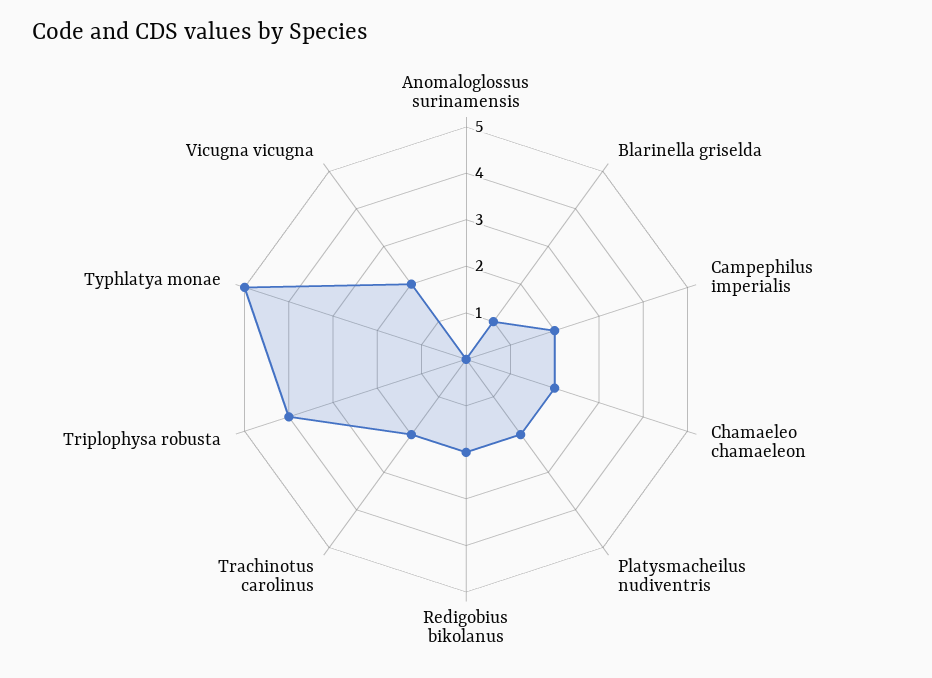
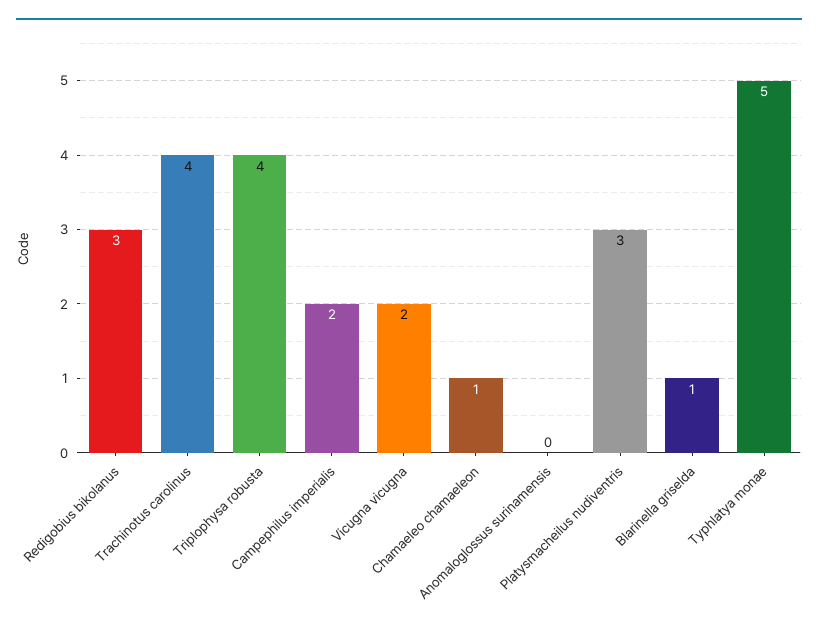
Chamaeleo chamaeleon: 2 -> 1
Platysmacheilus nudiventris: 2 -> 3
Redigobius bikolanus: 2 -> 3
Trachinotus carolinus: 2 -> 4

